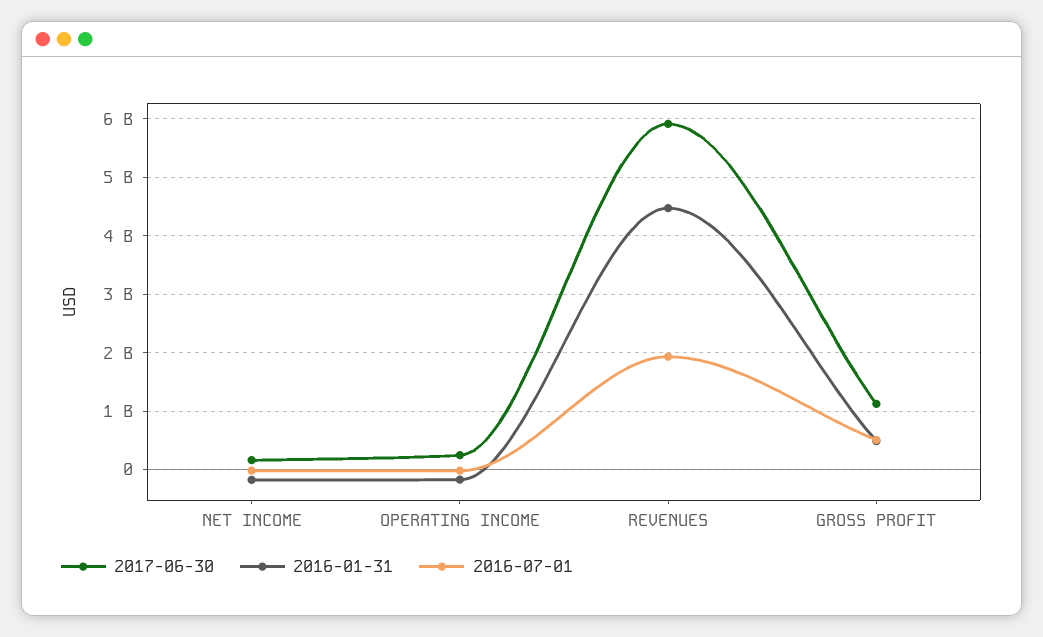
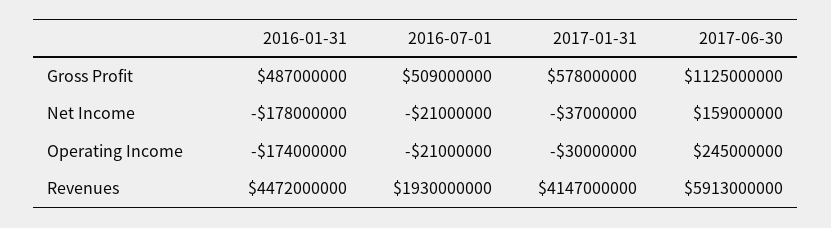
2017-01-31, GROSS PROFIT: none -> 578000000
2017-01-31, NET INCOME: none -> -37000000
2017-01-31, OPERATING INCOME: none -> -30000000
2017-01-31, REVENUES: none -> 4147000000

